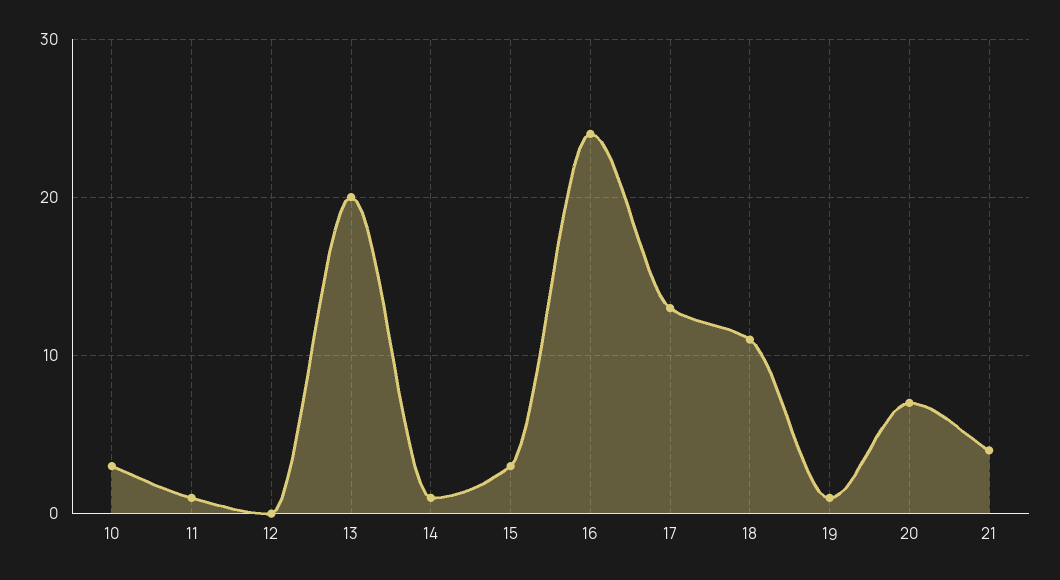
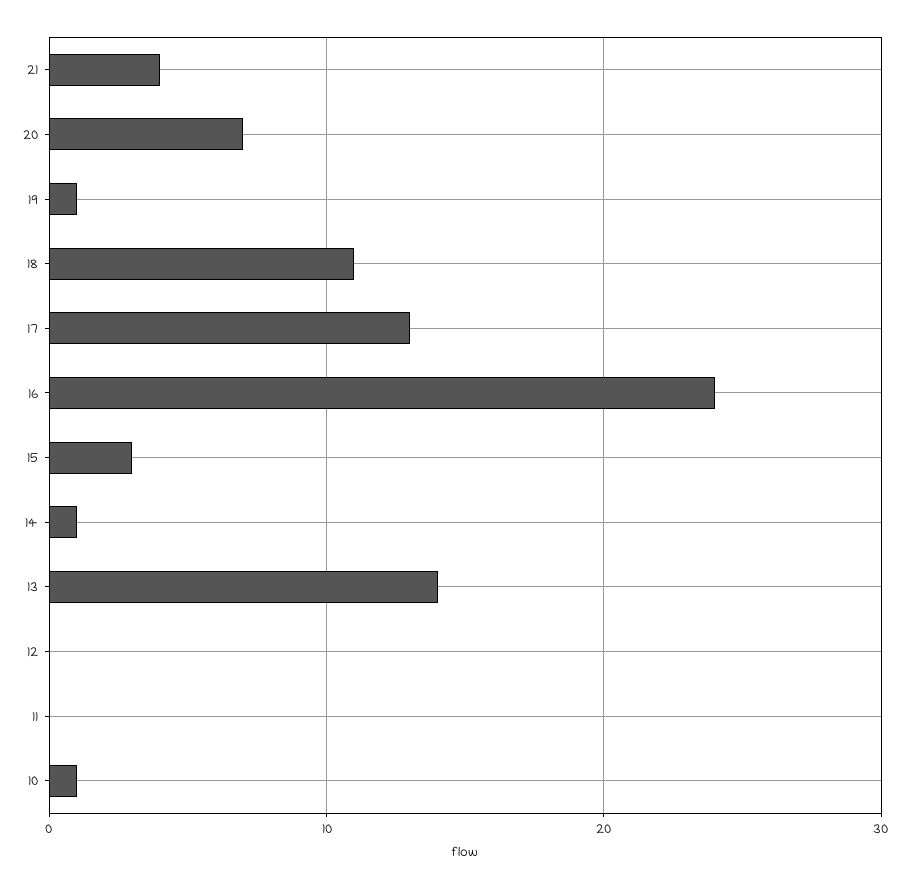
10: 3 -> 1
11: 1 -> 0
13: 20 -> 14

